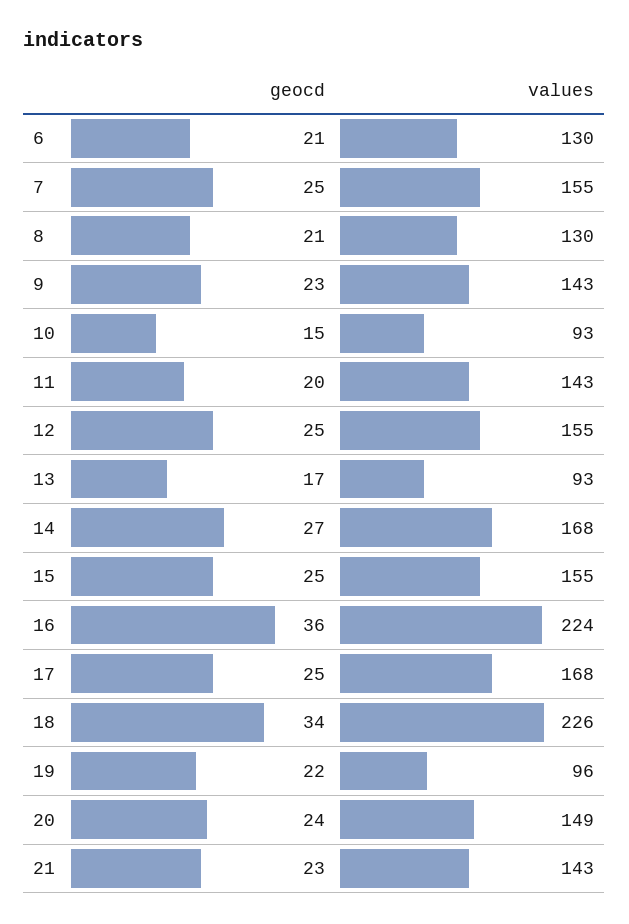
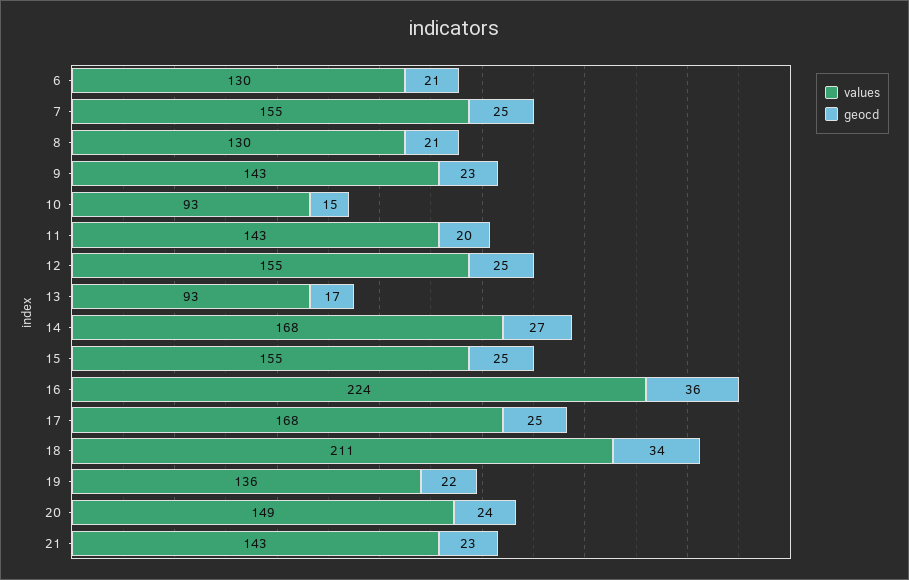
values, 18: 226 -> 211
values, 19: 96 -> 136

